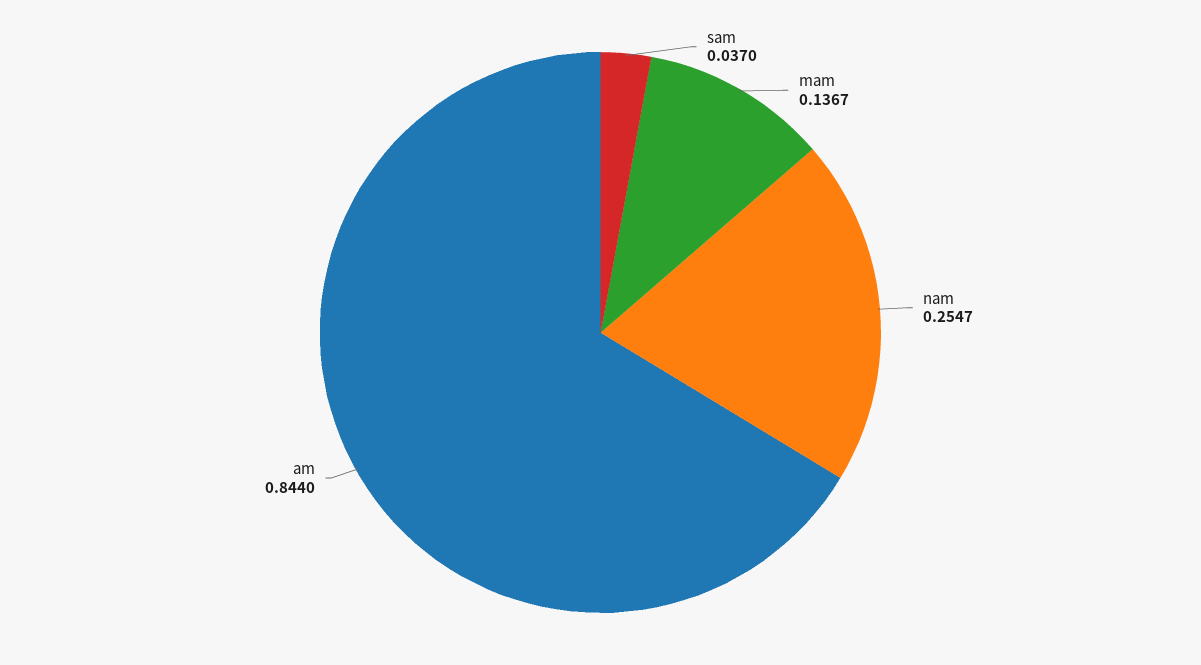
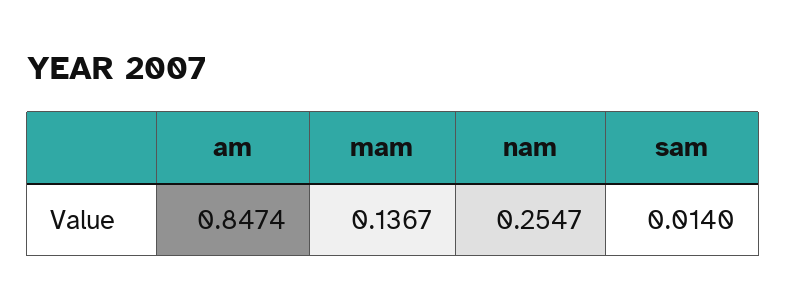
sam: 0.037 -> 0.014
am: 0.844 -> 0.8474

